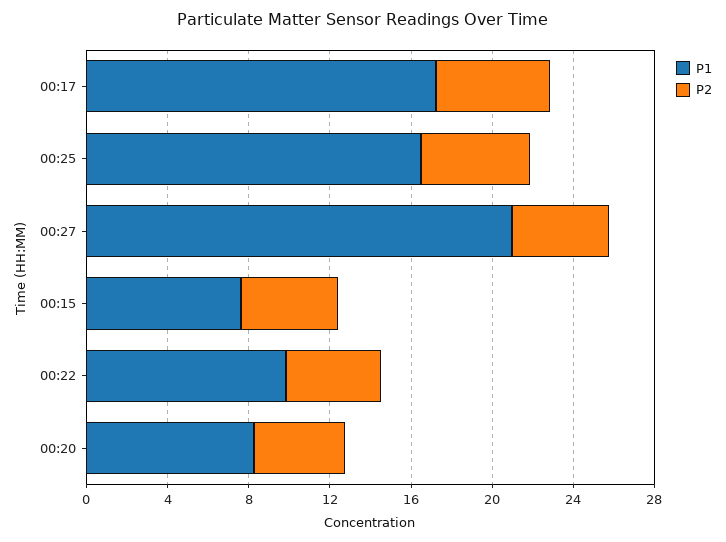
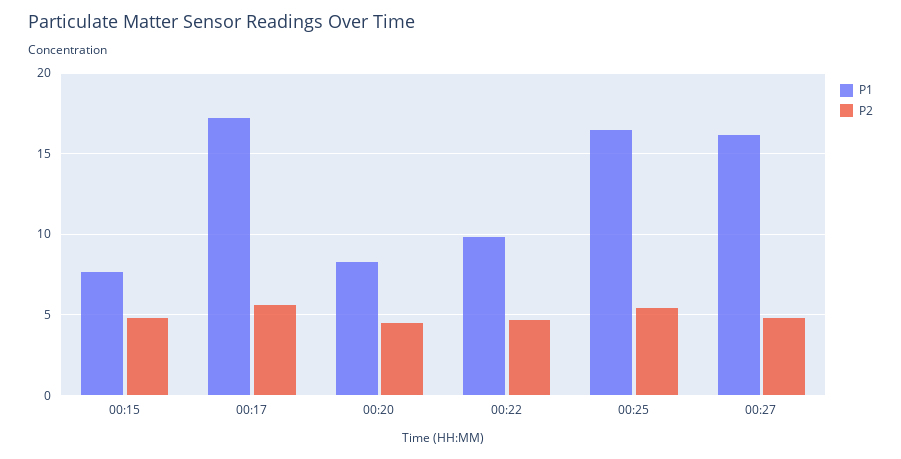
P1, 00:27: 21 -> 16

